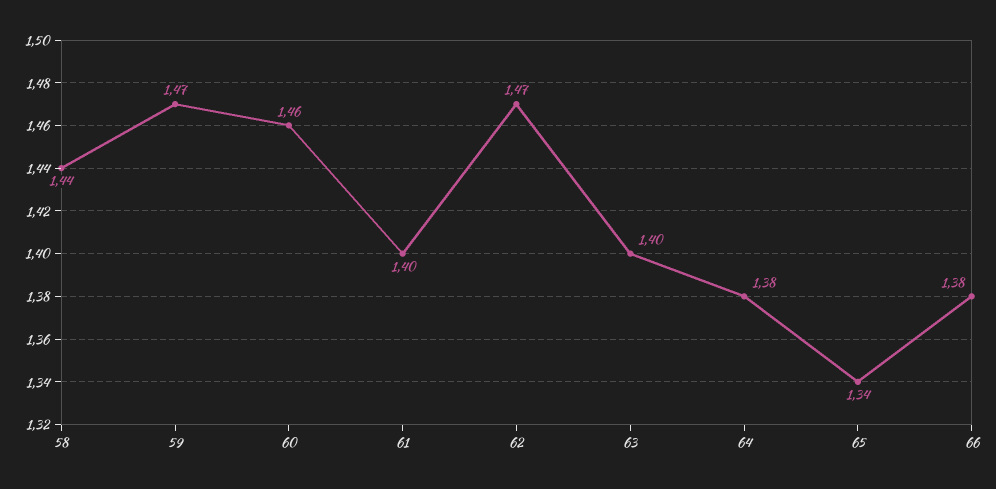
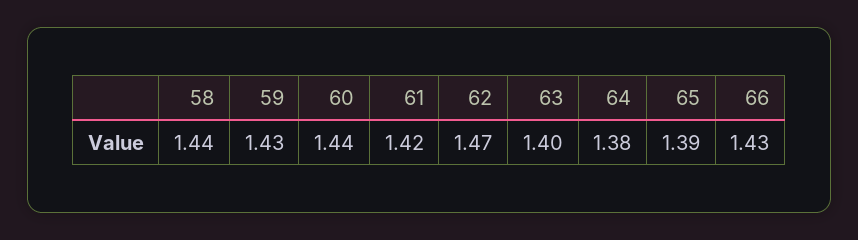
59: 1.47 -> 1.43
60: 1.46 -> 1.44
61: 1.4 -> 1.42
65: 1.34 -> 1.39
66: 1.38 -> 1.43

